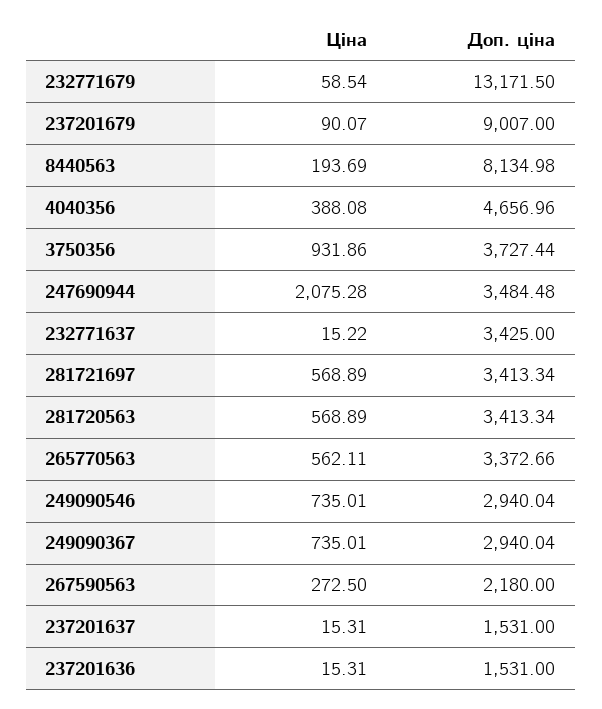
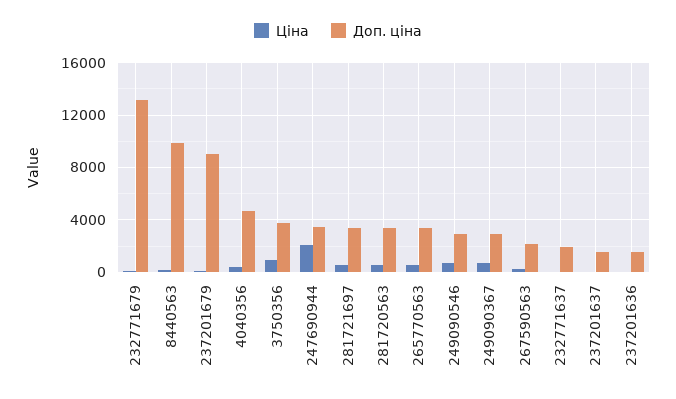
Доп. ціна, 8440563: 8134.98 -> 10000
Доп. ціна, 232771637: 3425 -> 2000

